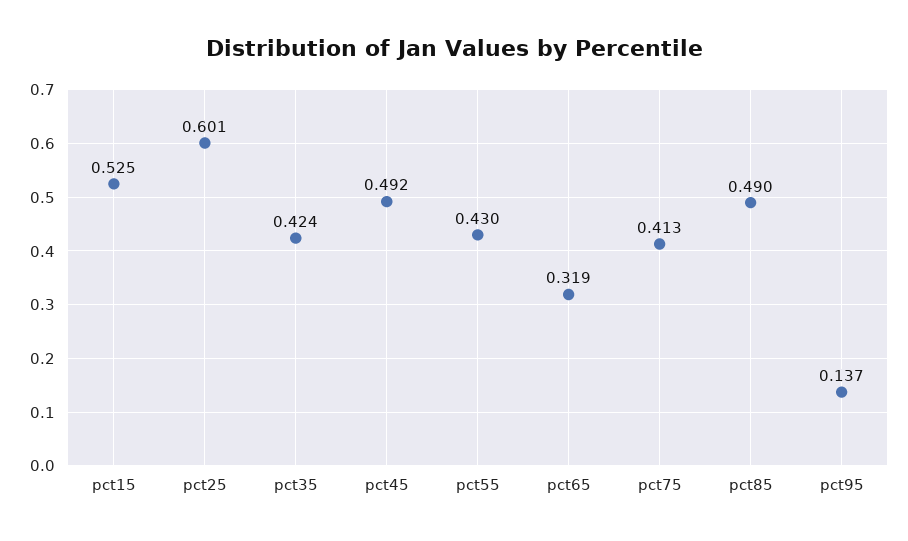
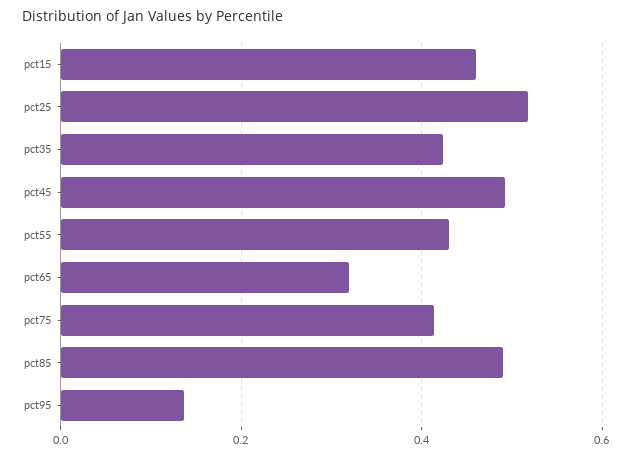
pct15: 0.525 -> 0.46
pct25: 0.601 -> 0.52

